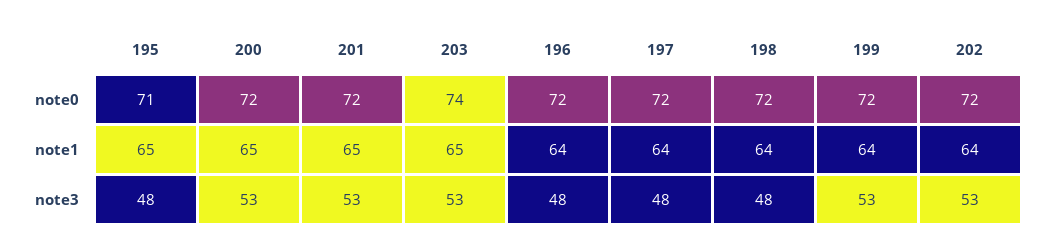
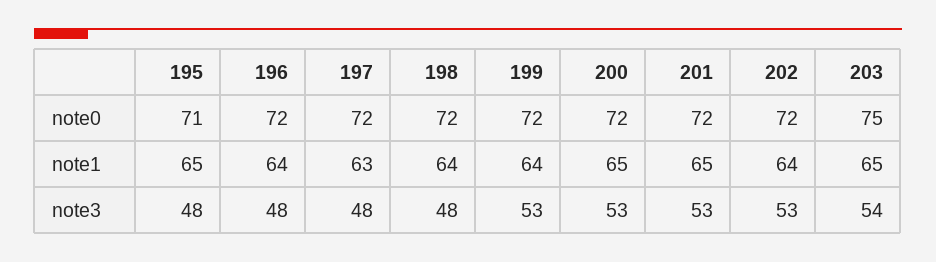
203, note0: 74 -> 75
197, note1: 64 -> 63
203, note3: 53 -> 54

